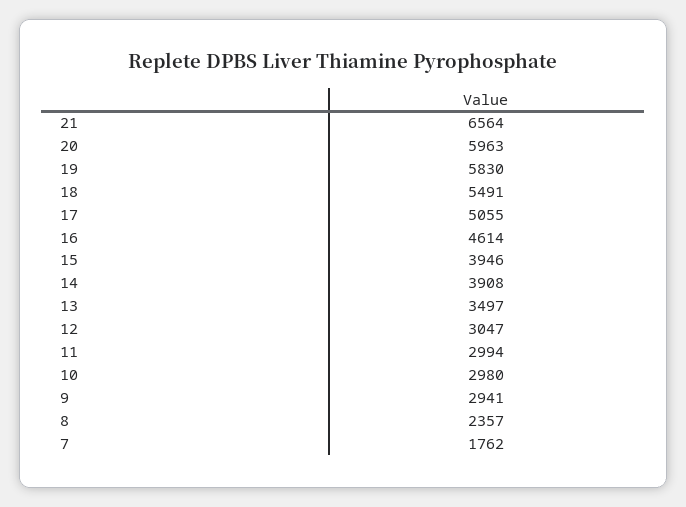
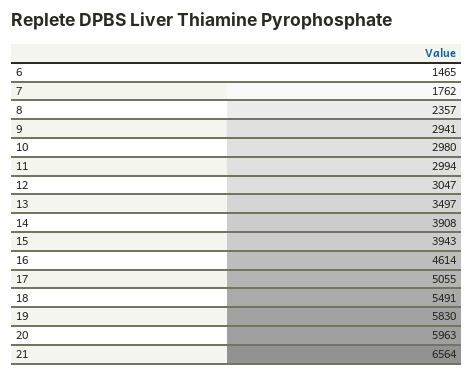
15: 3946 -> 3943
6: none -> 1465

